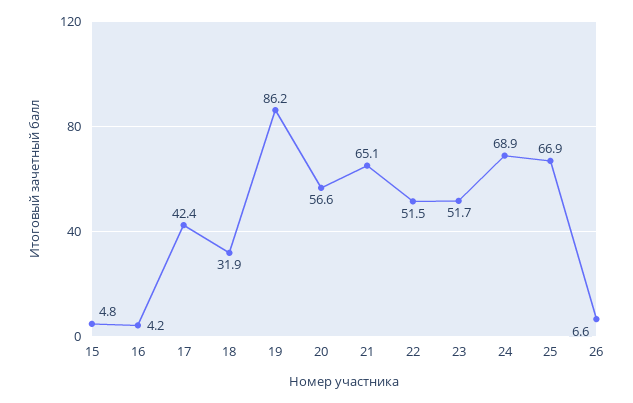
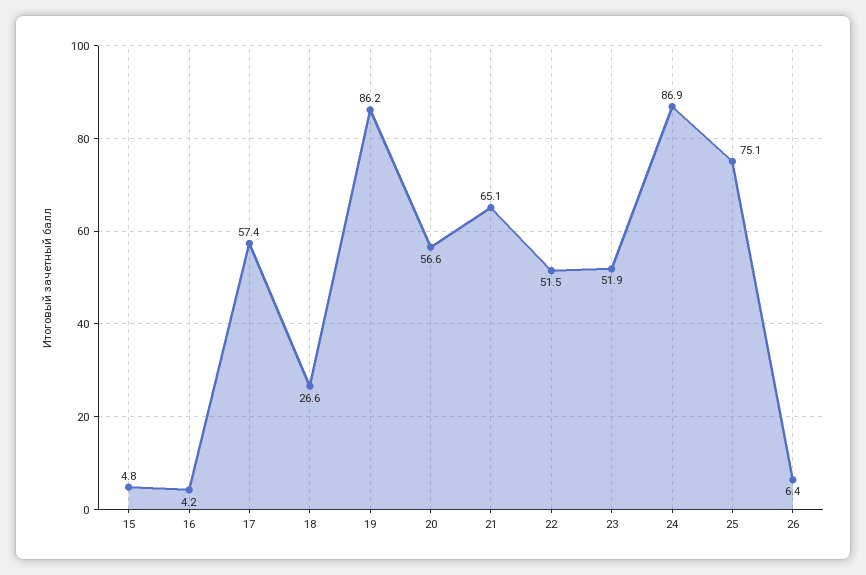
17: 42.4 -> 57.4
18: 31.9 -> 26.6
23: 51.7 -> 51.9
24: 68.9 -> 86.9
25: 66.9 -> 75.1
26: 6.6 -> 6.4

